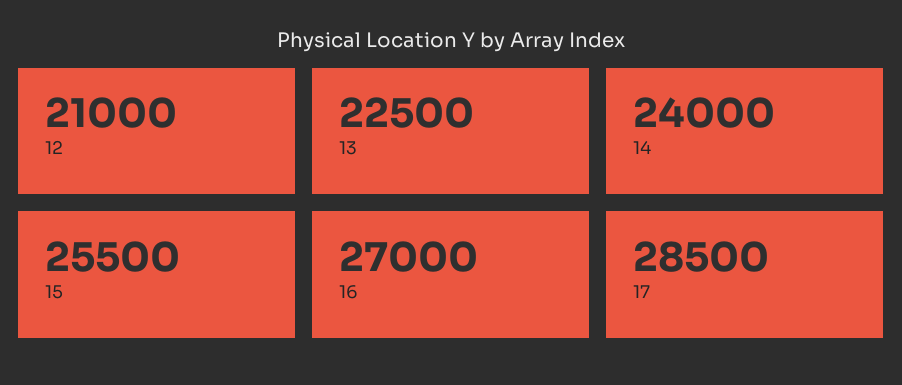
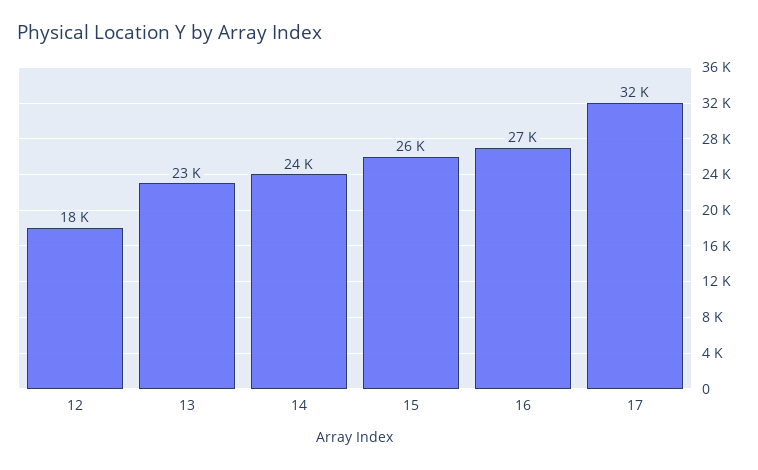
12: 21000 -> 18000
17: 28500 -> 32000

